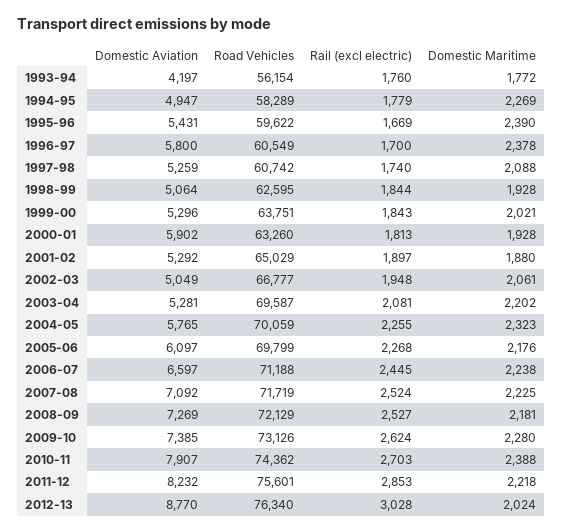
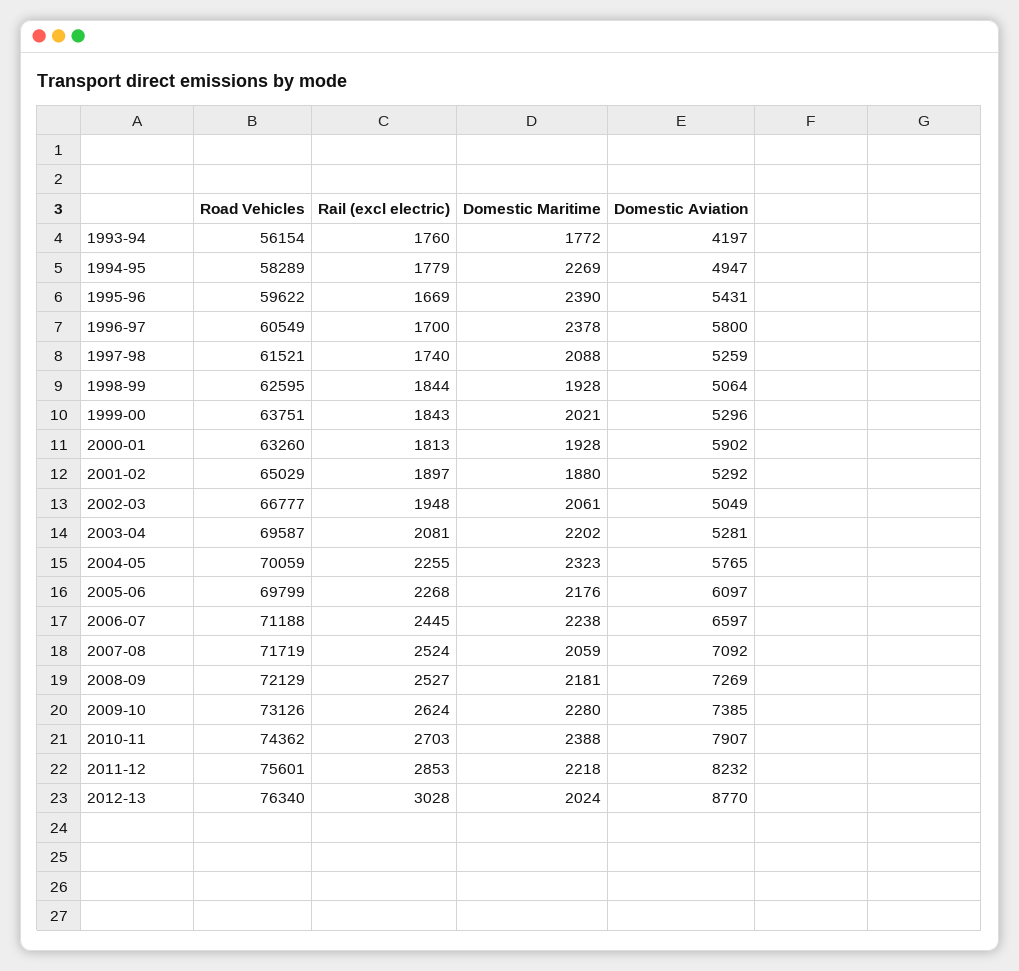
Road Vehicles, 1997-98: 60742 -> 61521
Domestic Maritime, 2007-08: 2225 -> 2059

